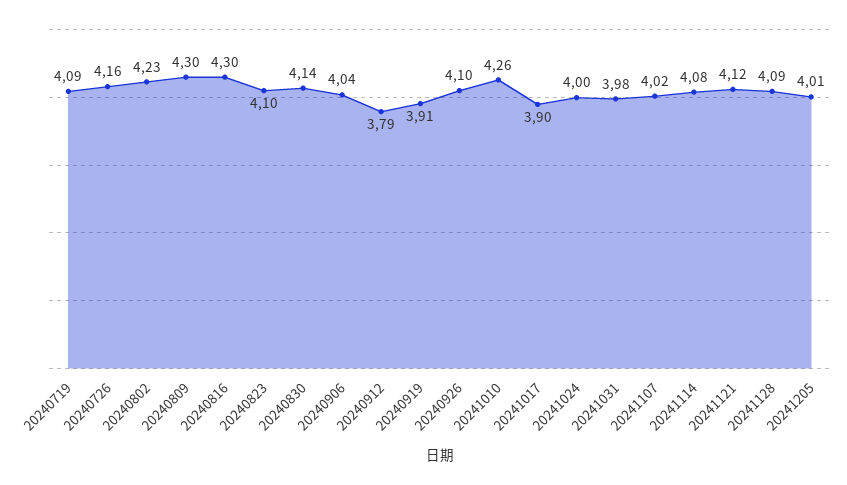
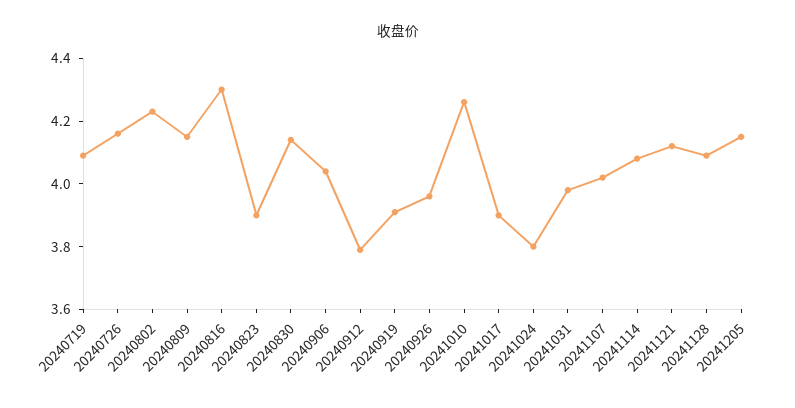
20240809: 4.3 -> 4.15
20240823: 4.1 -> 3.9
20240926: 4.1 -> 3.95
20241024: 4 -> 3.8
20241205: 4.01 -> 4.15

